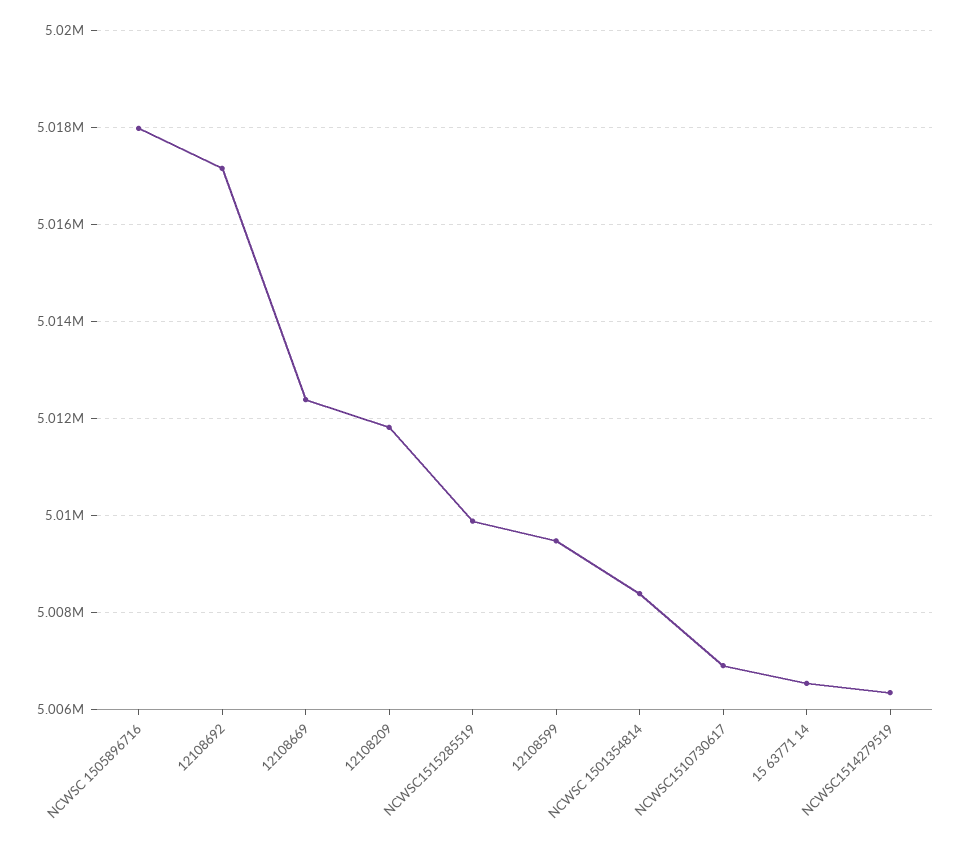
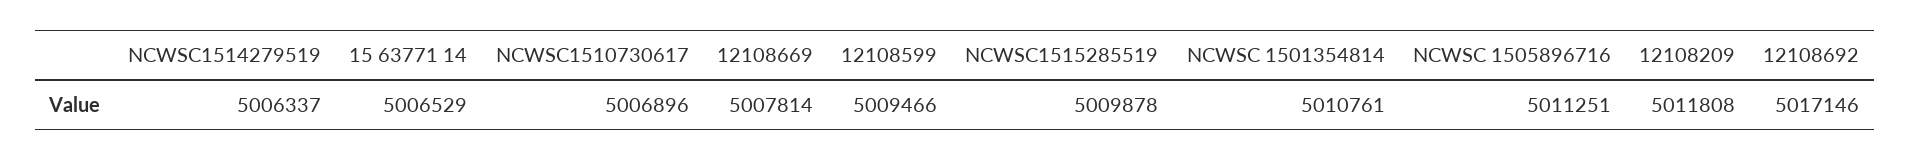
NCWSC 1505896716: 5018000 -> 5011251
12108669: 5012400 -> 5007814
NCWSC 1501354814: 5008400 -> 5010761

